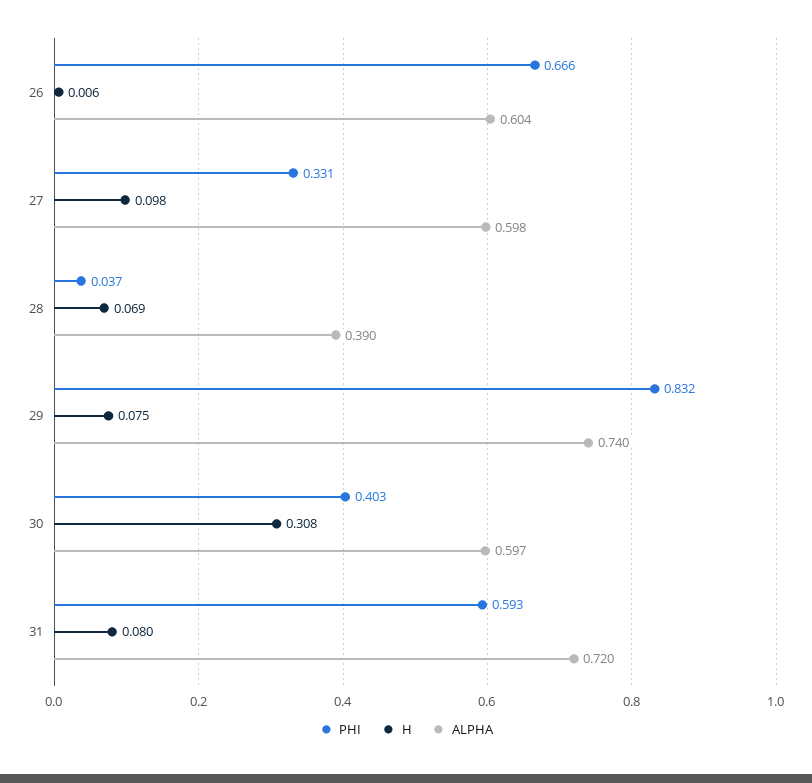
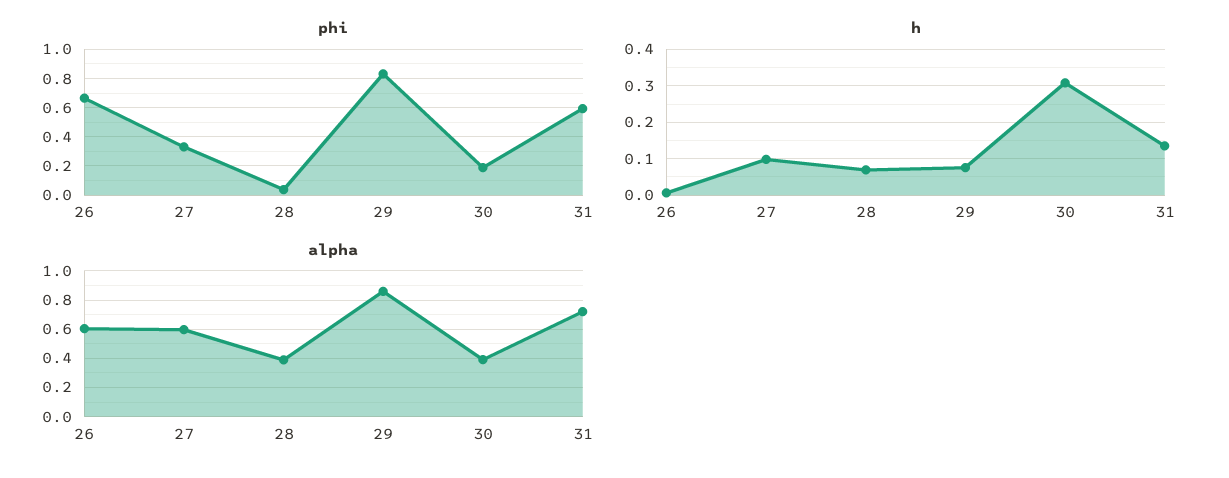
ALPHA, 29: 0.74 -> 0.85
PHI, 30: 0.403 -> 0.2
ALPHA, 30: 0.597 -> 0.4
H, 31: 0.08 -> 0.14

